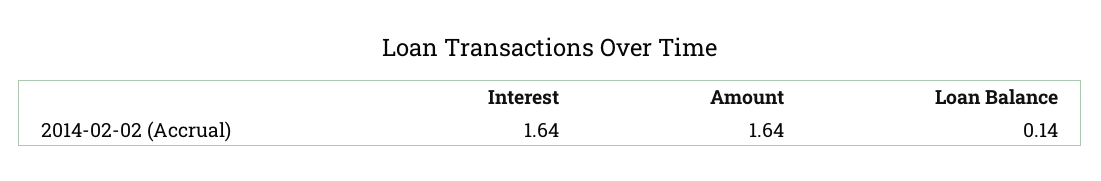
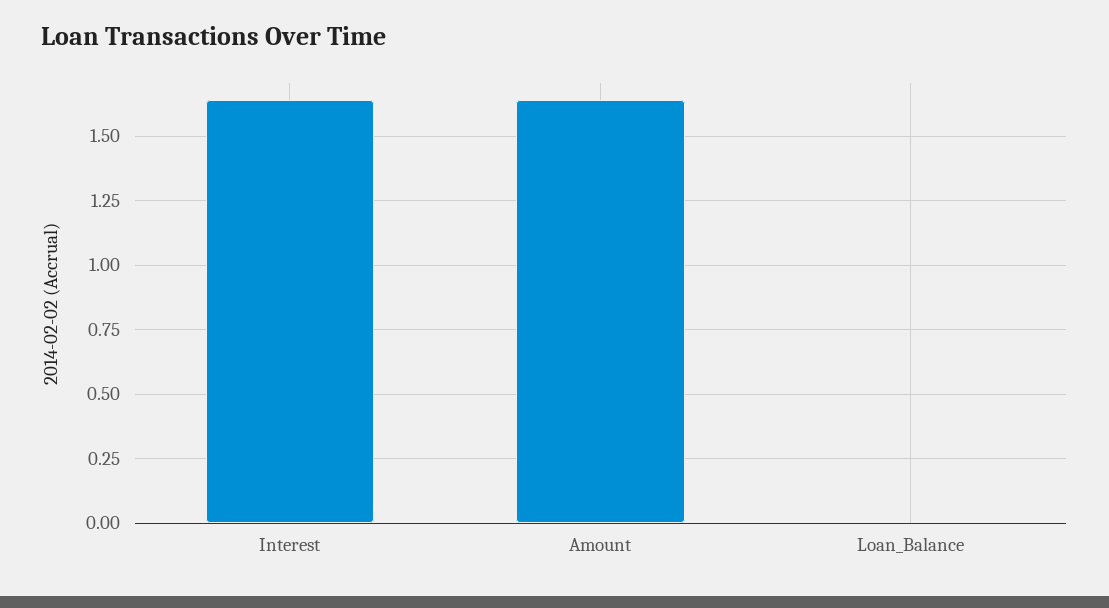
Loan Balance: 0.14 -> 0

